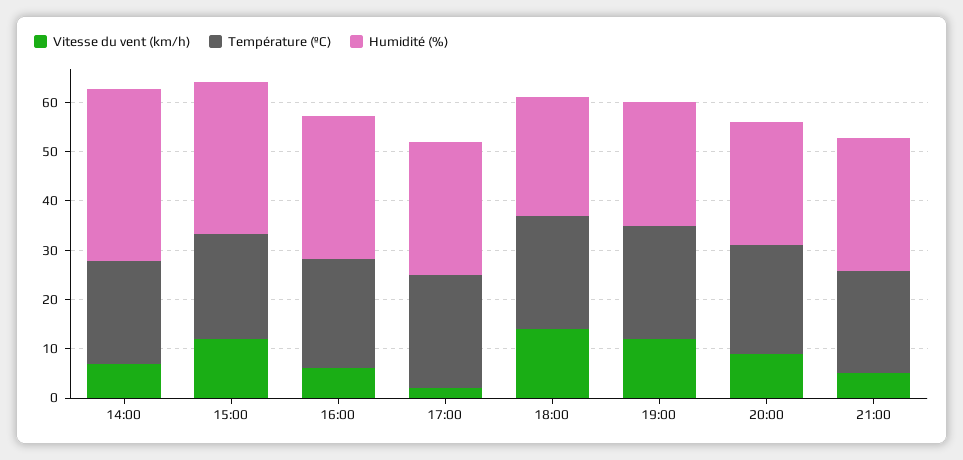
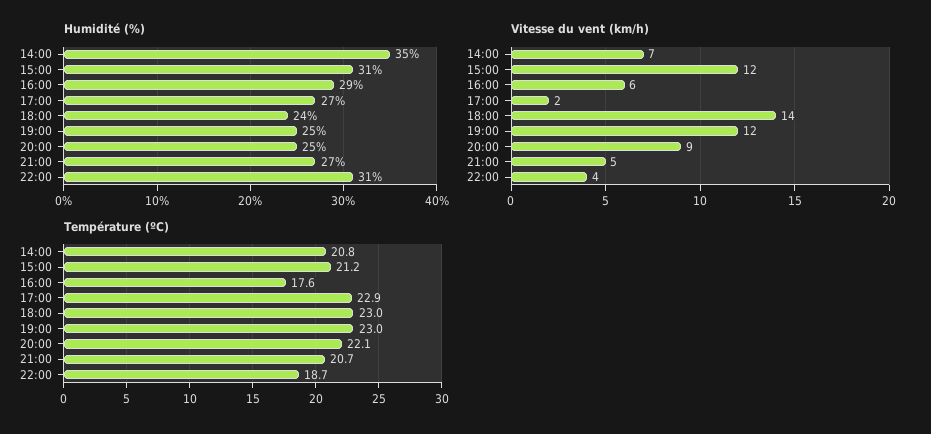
Température (ºC), 16:00: 22 -> 17.6
Humidité (%), 22:00: none -> 31
Vitesse du vent (km/h), 22:00: none -> 4
Température (ºC), 22:00: none -> 18.7

